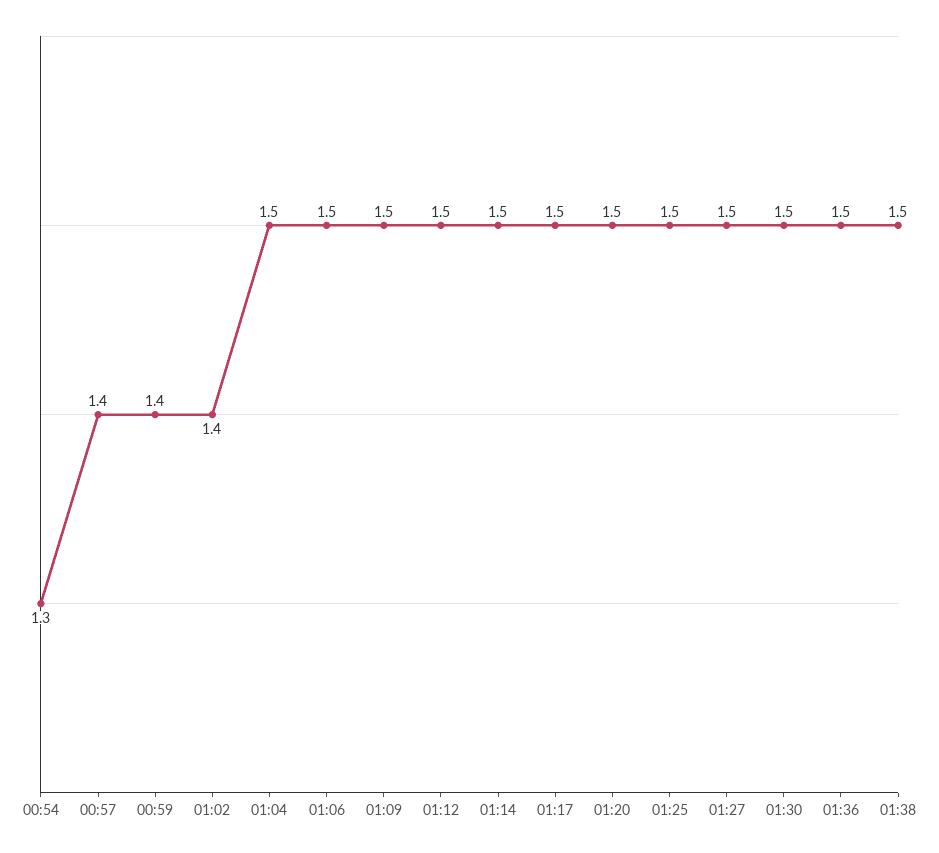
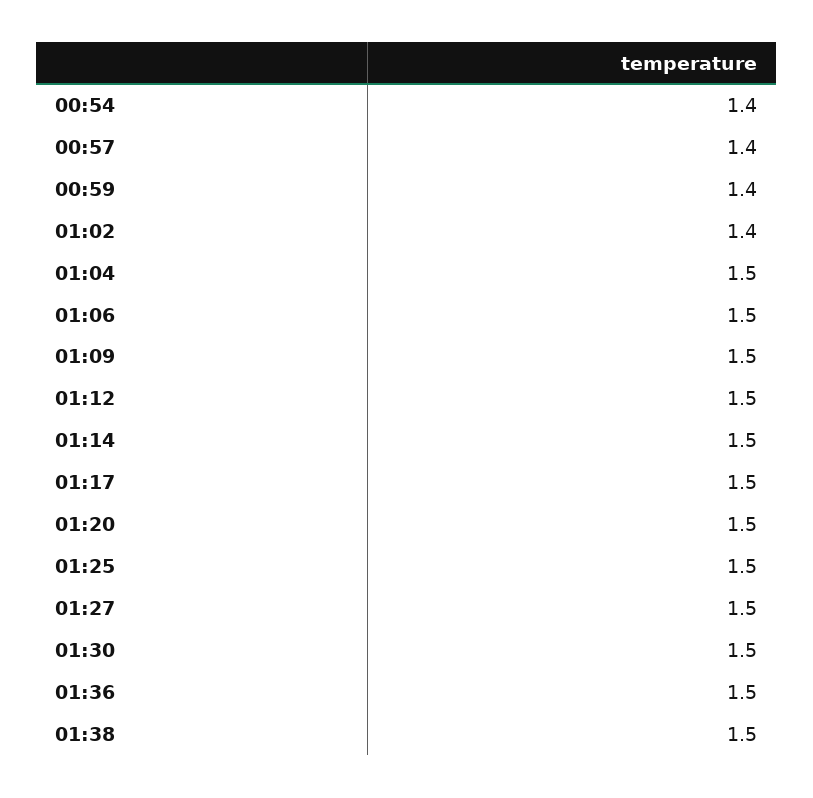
00:54: 1.3 -> 1.4

